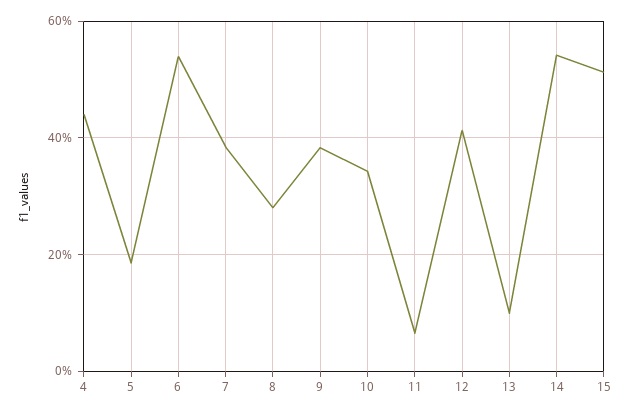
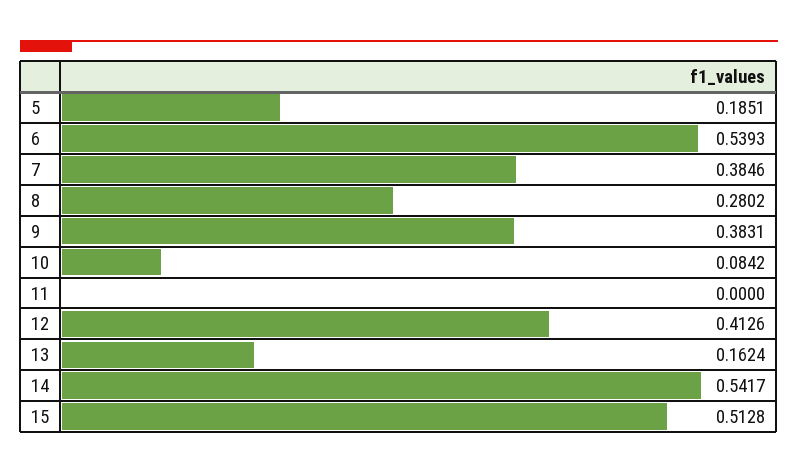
4: 0.44 -> none
10: 0.34 -> 0.0842
11: 0.06 -> 0
13: 0.1 -> 0.1624

